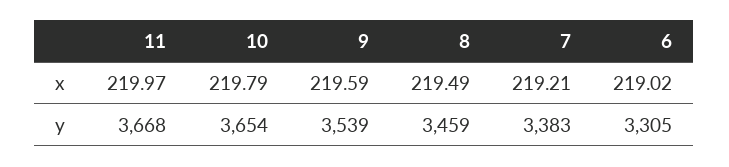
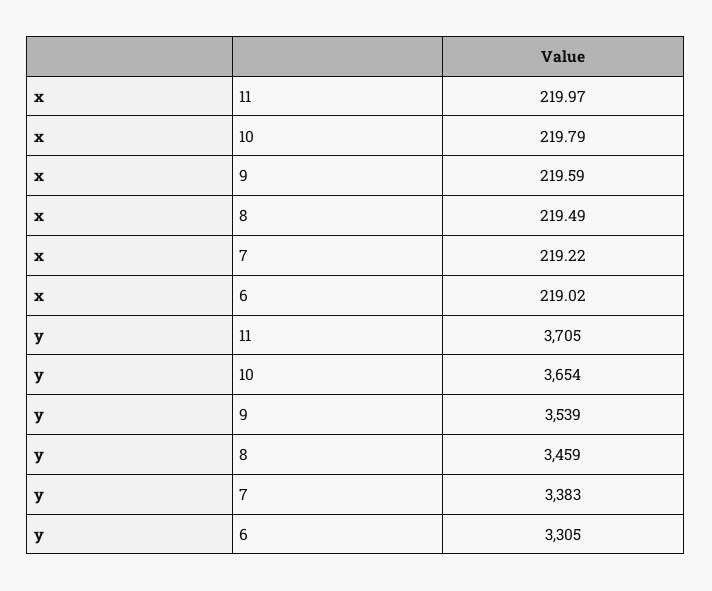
7, x: 219.21 -> 219.22
11, y: 3668 -> 3705

